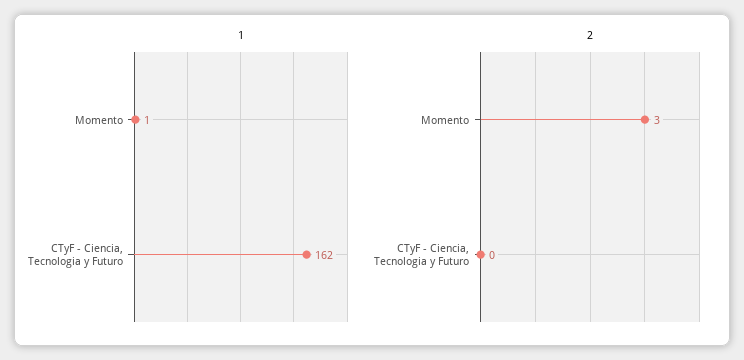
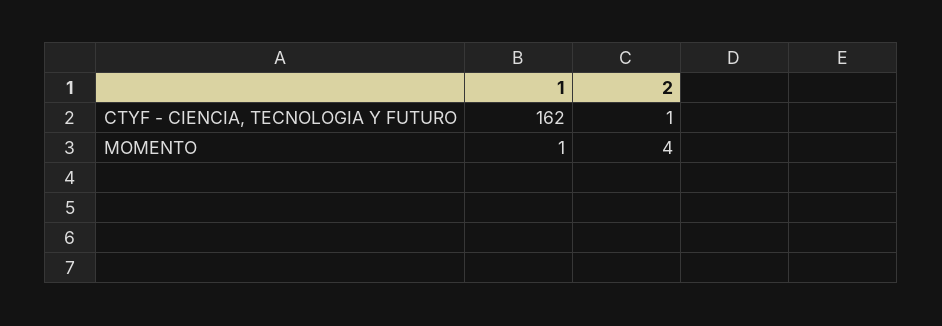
2, Momento: 3 -> 4
2, CTyF - Ciencia, Tecnologia y Futuro: 0 -> 1

